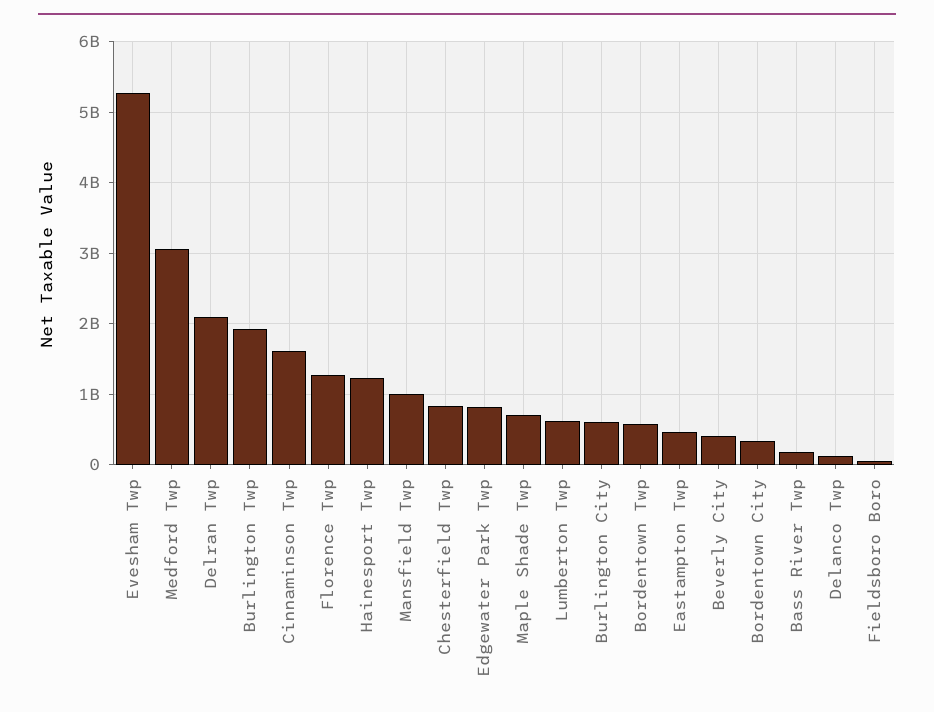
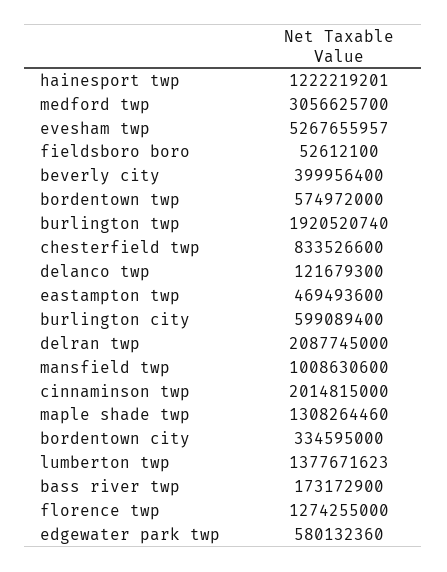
Cinnaminson Twp: 1600000000 -> 2014815000
Edgewater Park Twp: 800000000 -> 580132360
Maple Shade Twp: 700000000 -> 1308264460
Lumberton Twp: 600000000 -> 1377671623

